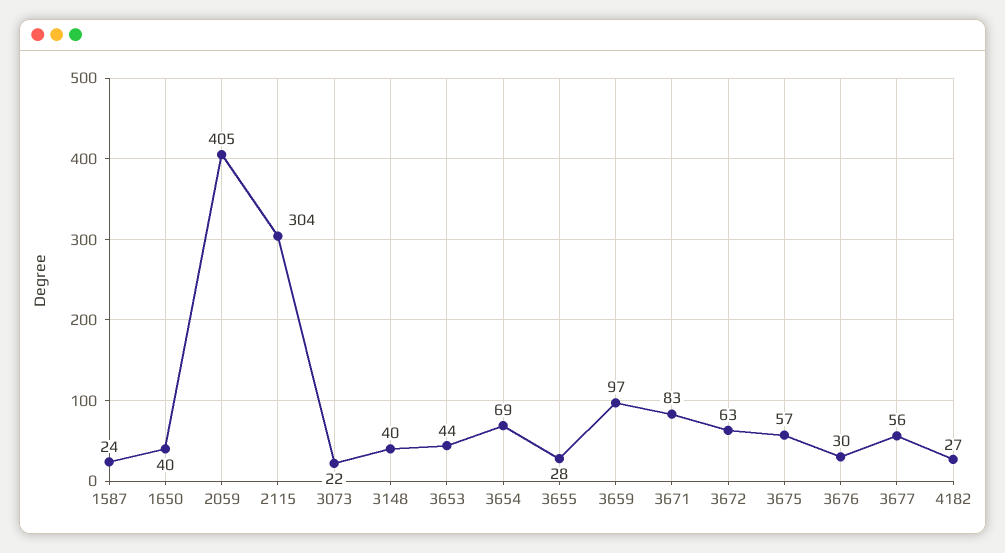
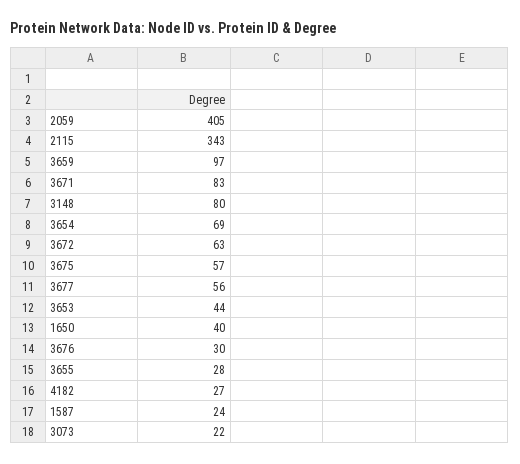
2115: 304 -> 343
3148: 40 -> 80

